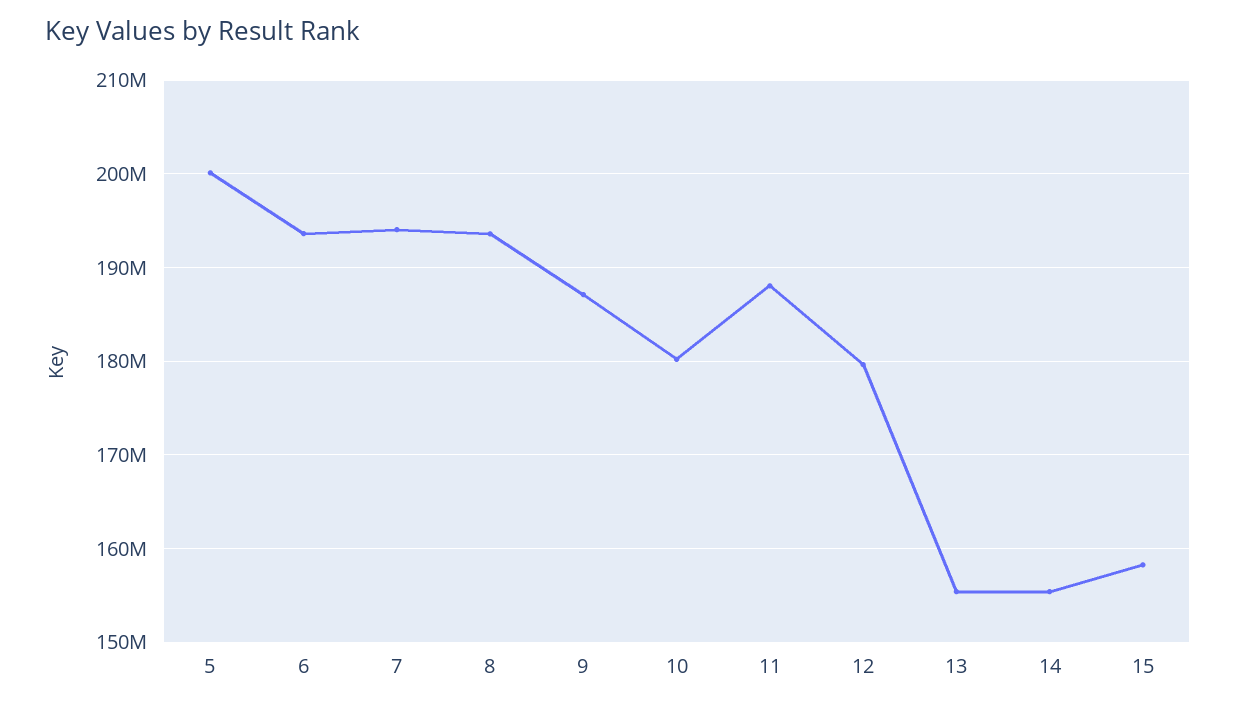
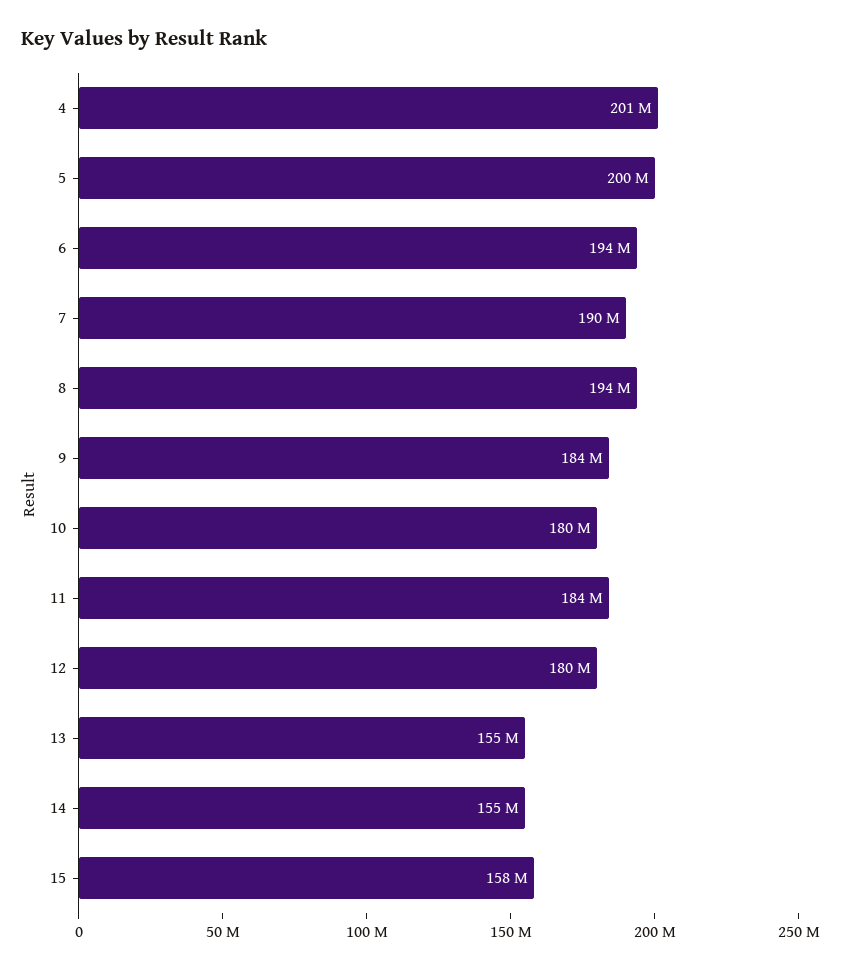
7: 194000000 -> 190000000
9: 187000000 -> 184000000
11: 188000000 -> 184000000
4: none -> 201000000

